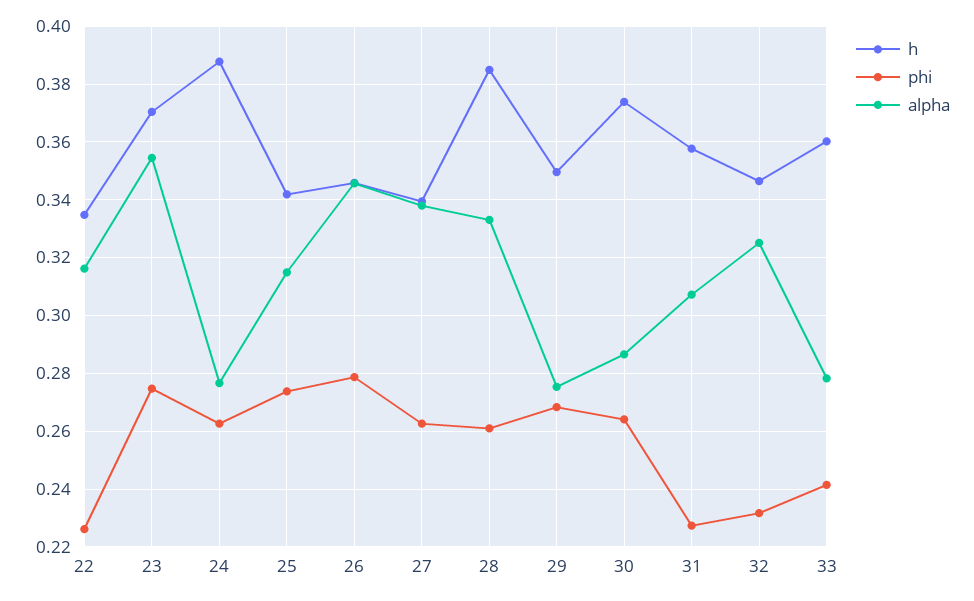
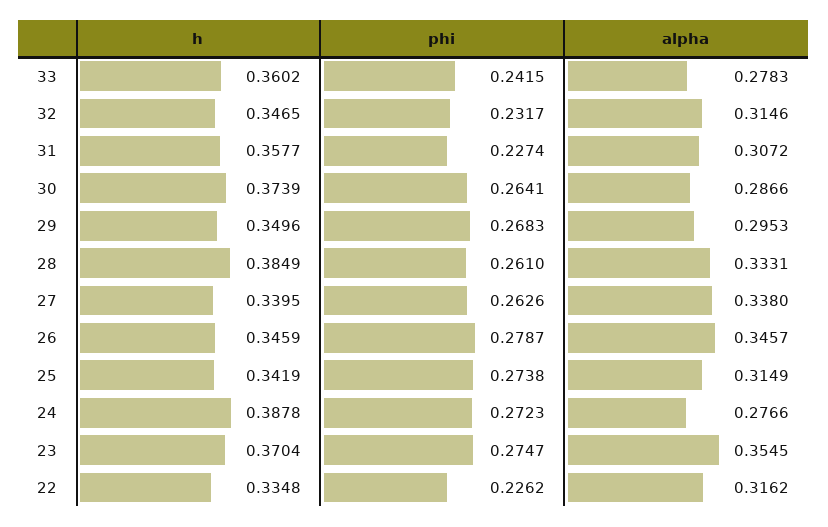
phi, 24: 0.2625 -> 0.2723
alpha, 29: 0.275 -> 0.2953
alpha, 32: 0.325 -> 0.3146

